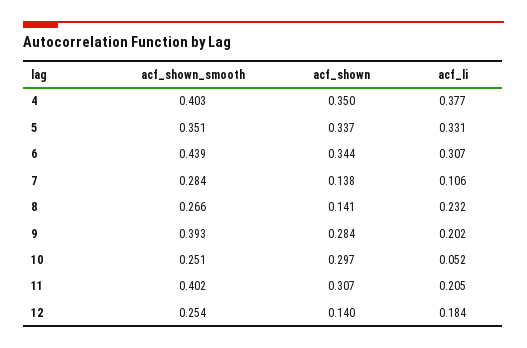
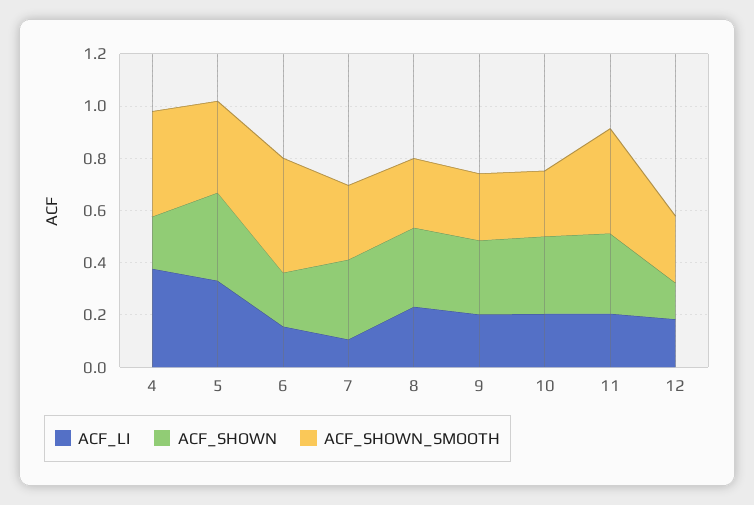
acf_shown, 4: 0.35 -> 0.2
acf_shown, 6: 0.344 -> 0.2
acf_li, 6: 0.307 -> 0.15
acf_shown, 7: 0.138 -> 0.3
acf_shown, 8: 0.141 -> 0.3
acf_shown_smooth, 9: 0.393 -> 0.25
acf_li, 10: 0.052 -> 0.2

